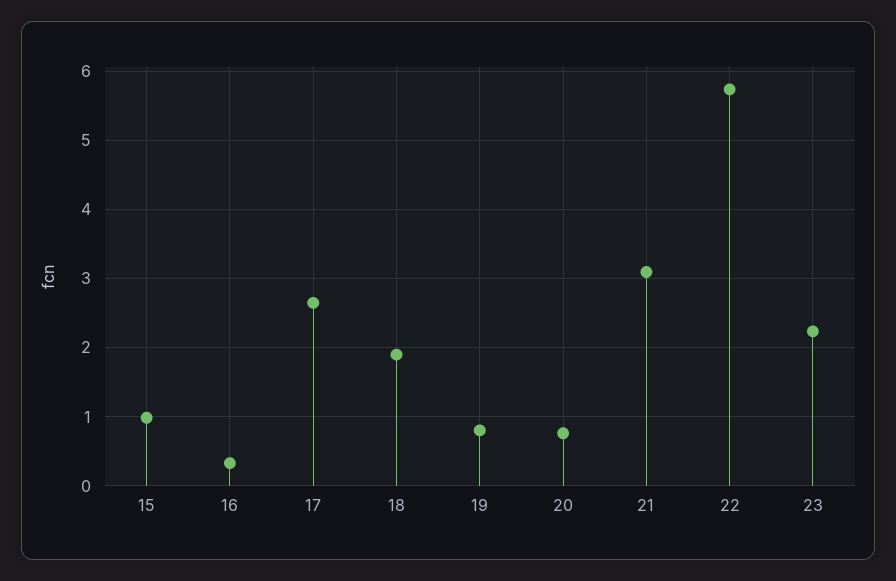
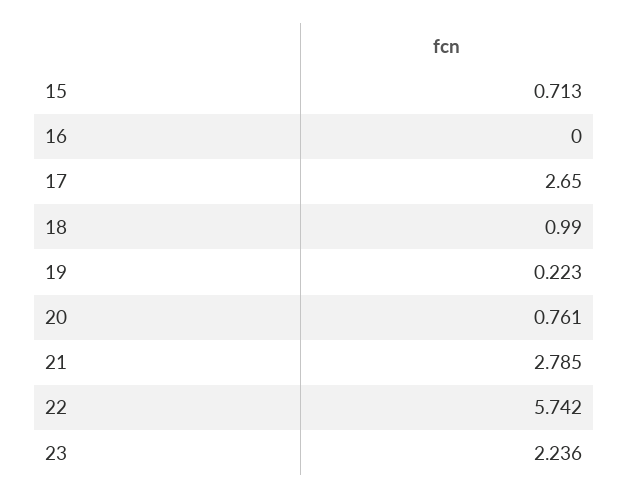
15: 1 -> 0.713
16: 0.3 -> 0
18: 1.9 -> 0.99
19: 0.8 -> 0.223
21: 3.1 -> 2.785

